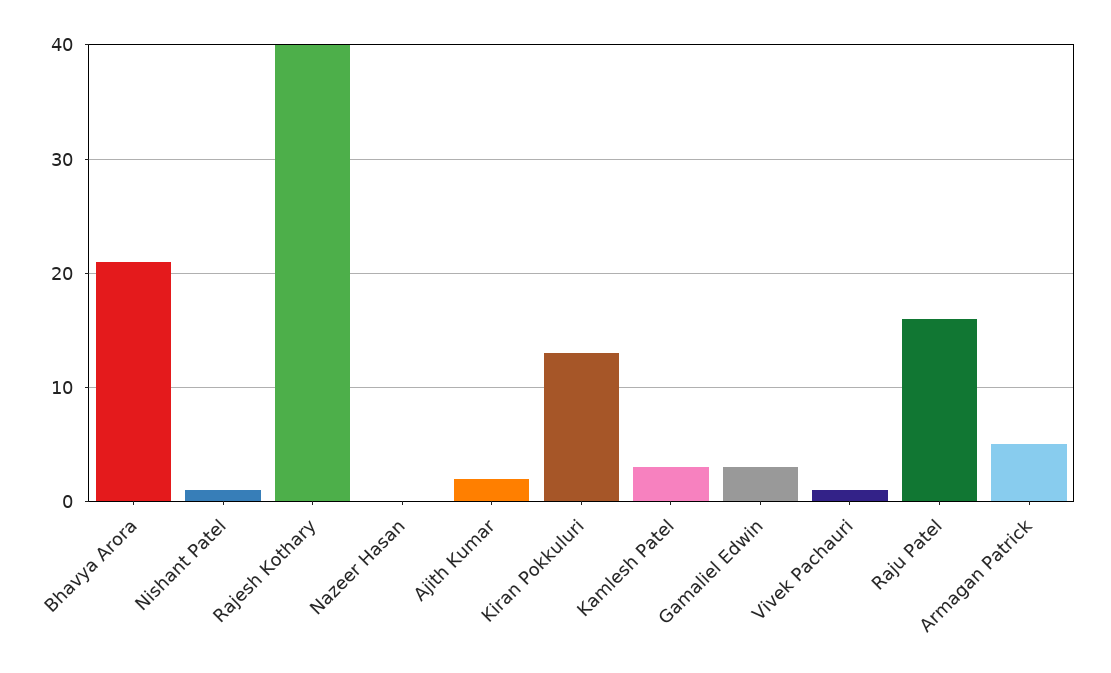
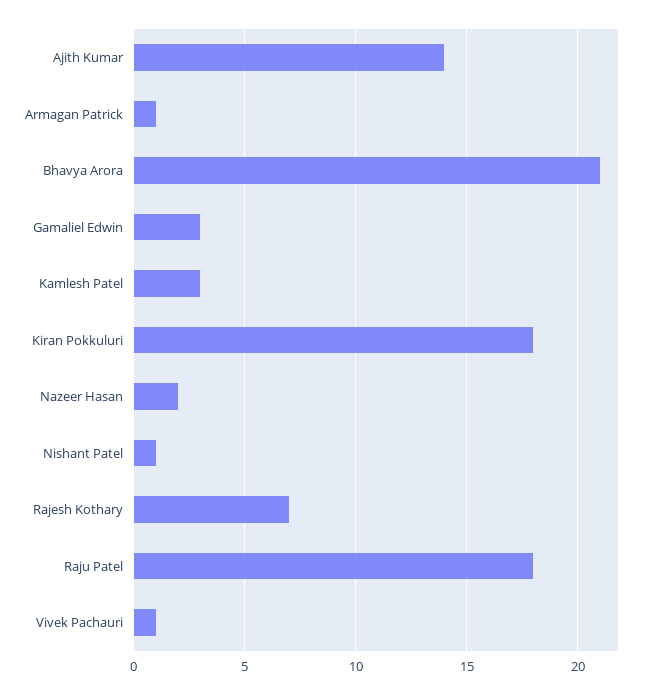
Rajesh Kothary: 40 -> 7
Nazeer Hasan: 0 -> 2
Ajith Kumar: 2 -> 14
Kiran Pokkuluri: 13 -> 18
Raju Patel: 16 -> 18
Armagan Patrick: 5 -> 1

